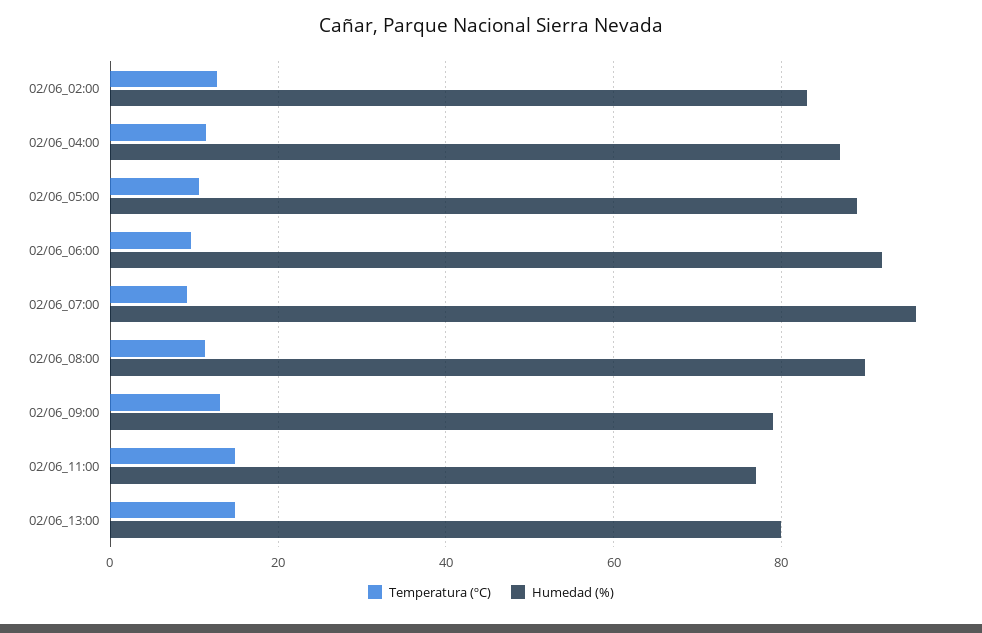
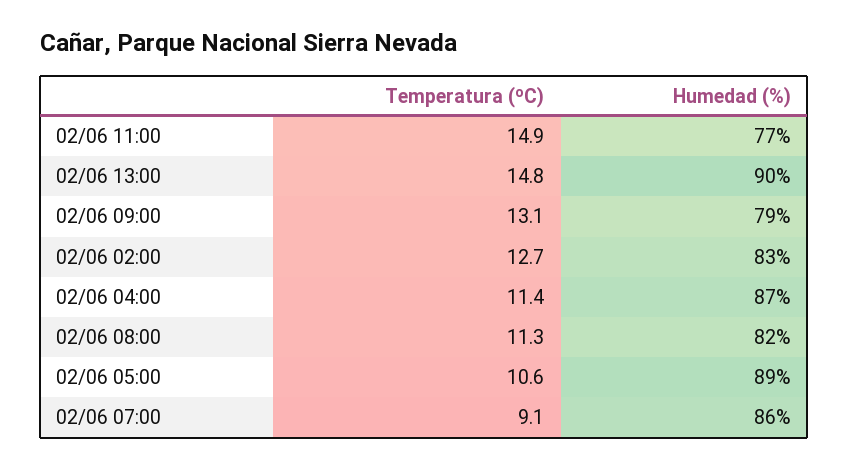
Temperatura (ºC), 02/06_06:00: 10 -> none
Humedad (%), 02/06_06:00: 92 -> none
Humedad (%), 02/06_07:00: 96 -> 86
Humedad (%), 02/06_08:00: 90 -> 82
Humedad (%), 02/06_13:00: 80 -> 90

